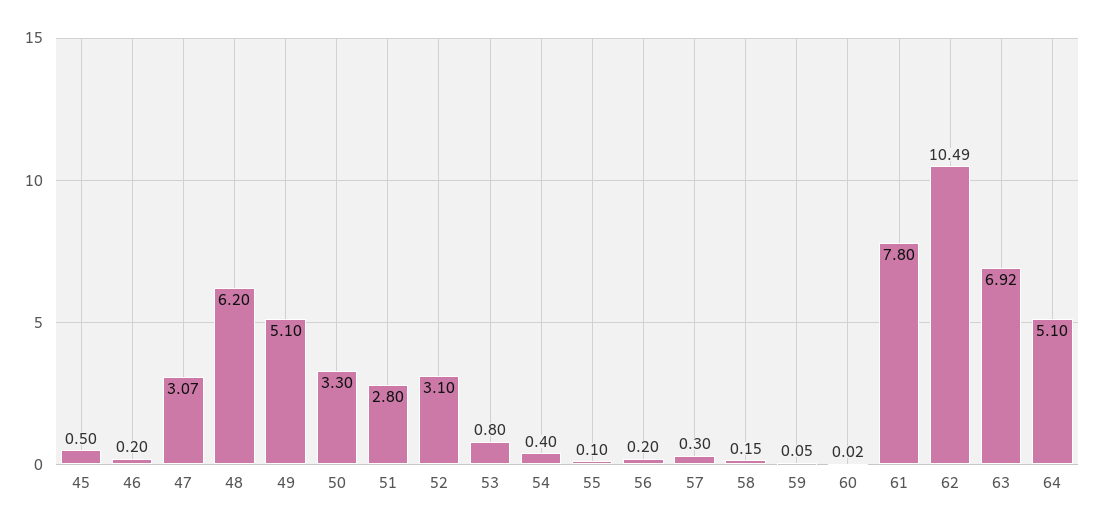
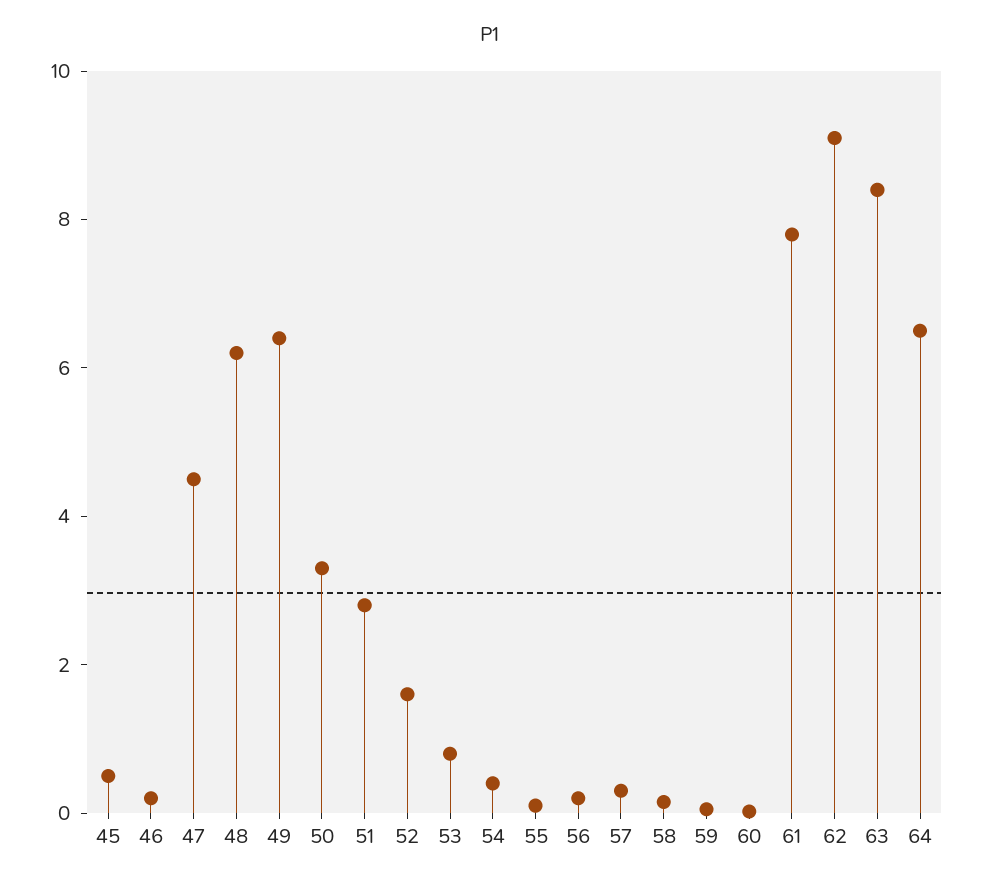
47: 3.07 -> 4.5
49: 5.1 -> 6.5
52: 3.1 -> 1.5
62: 10.49 -> 9
63: 6.92 -> 8.5
64: 5.1 -> 6.5

